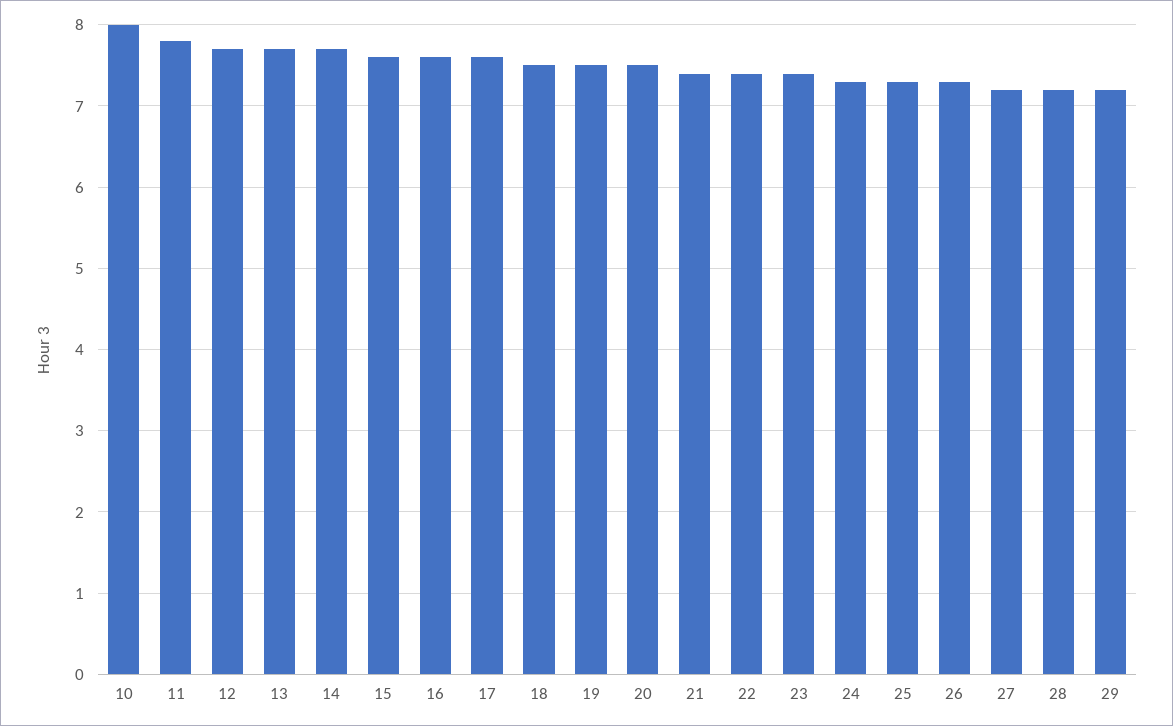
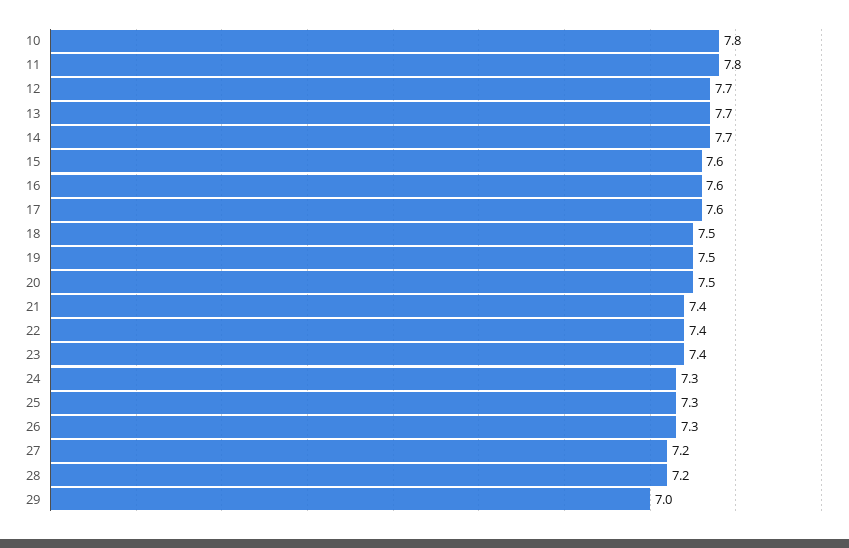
10: 8 -> 7.8
29: 7.2 -> 7

